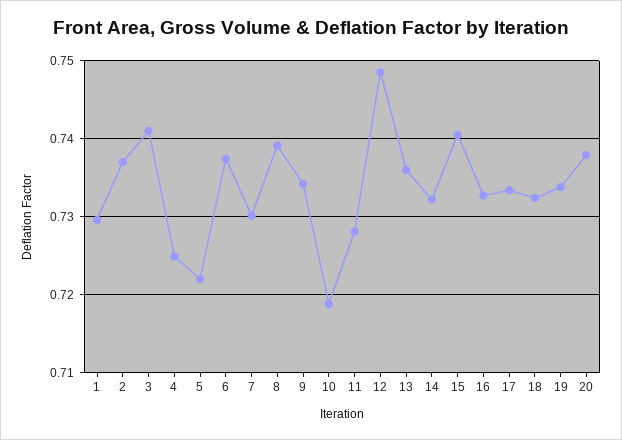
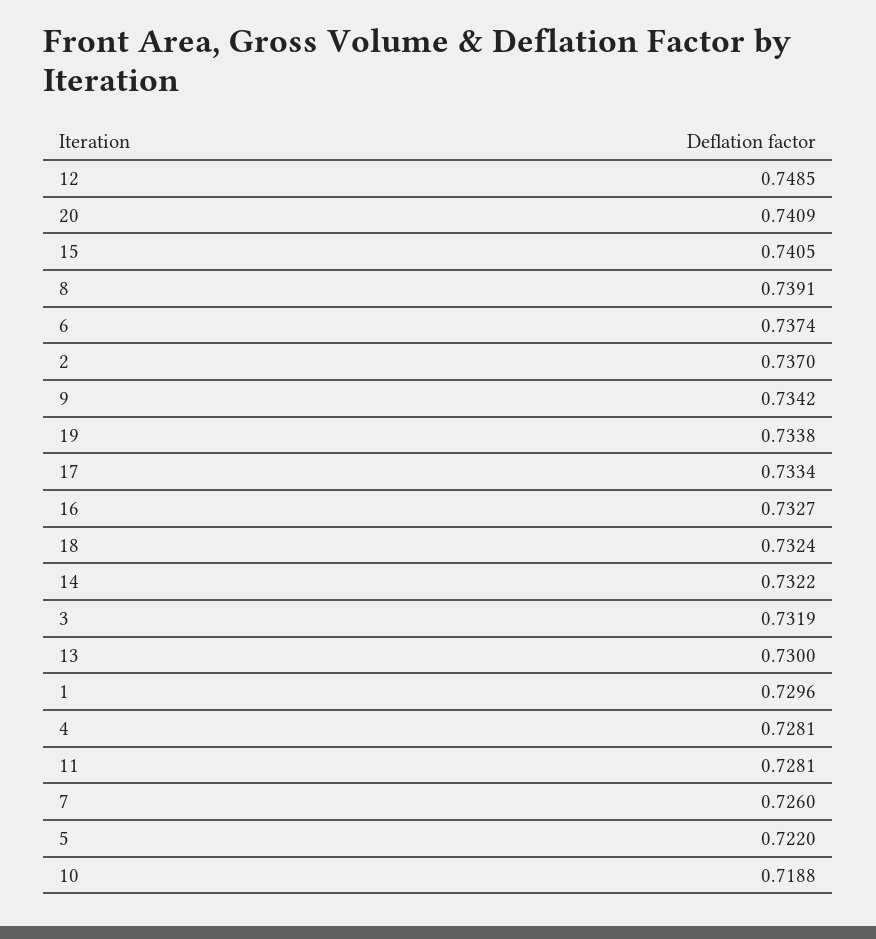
3: 0.741 -> 0.7319
4: 0.725 -> 0.7281
7: 0.73 -> 0.726
13: 0.736 -> 0.73
20: 0.738 -> 0.7409

